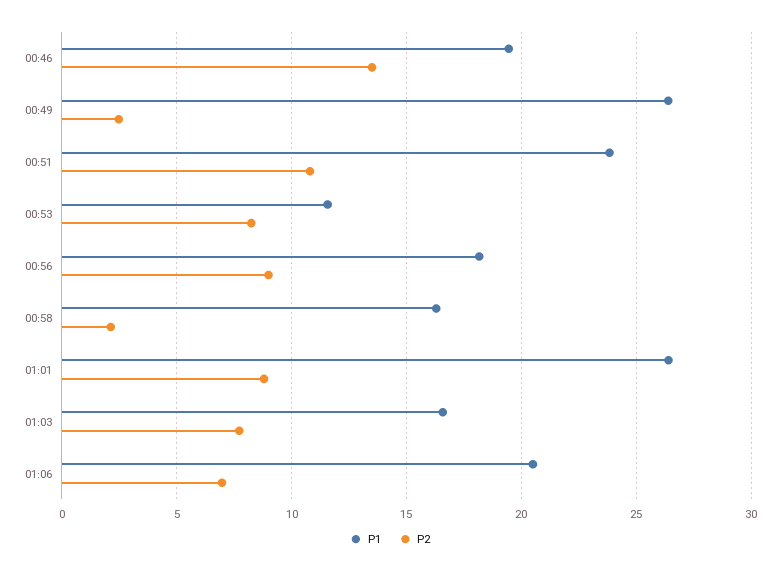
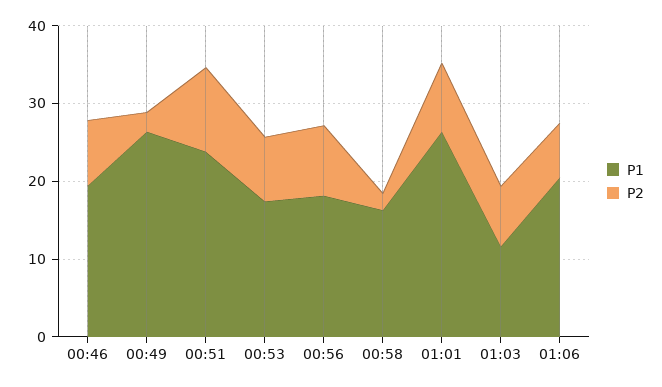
P2, 00:46: 13.5 -> 8
P1, 00:53: 11.5 -> 18
P1, 01:03: 16.5 -> 12

